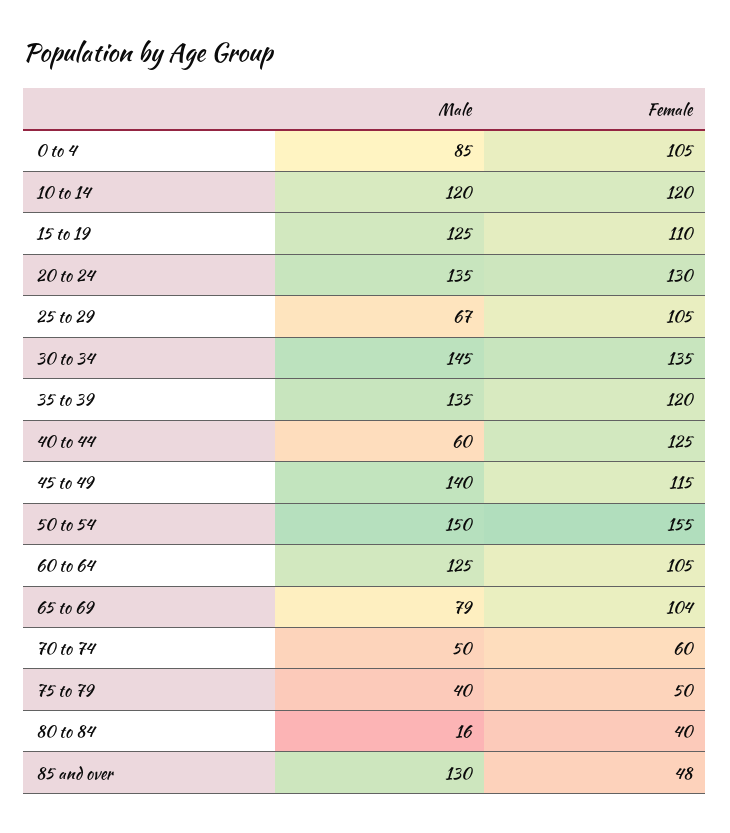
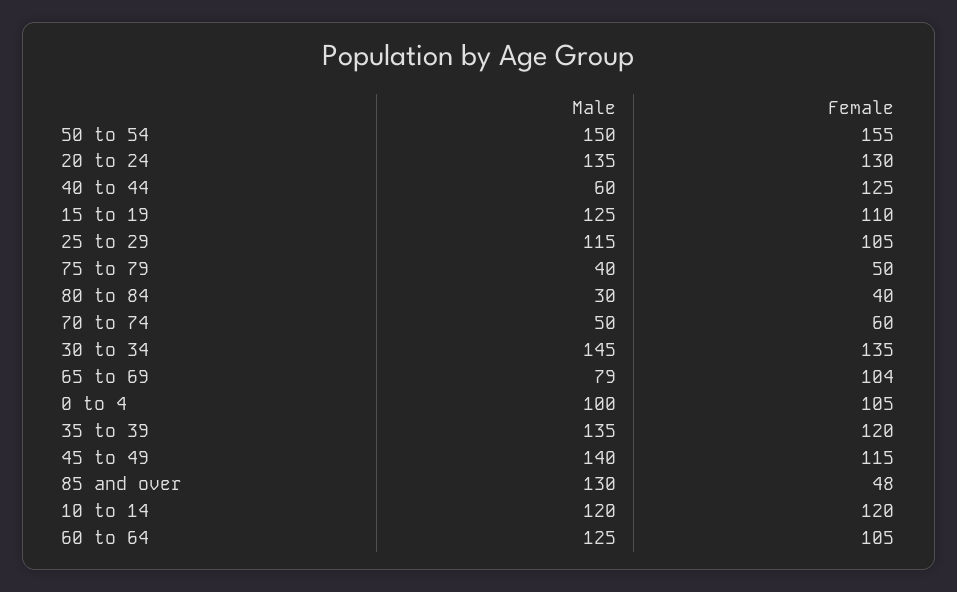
Male, 0 to 4: 85 -> 100
Male, 25 to 29: 67 -> 115
Male, 80 to 84: 16 -> 30

